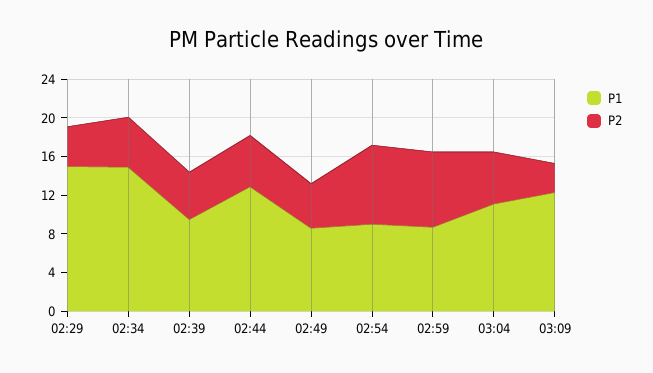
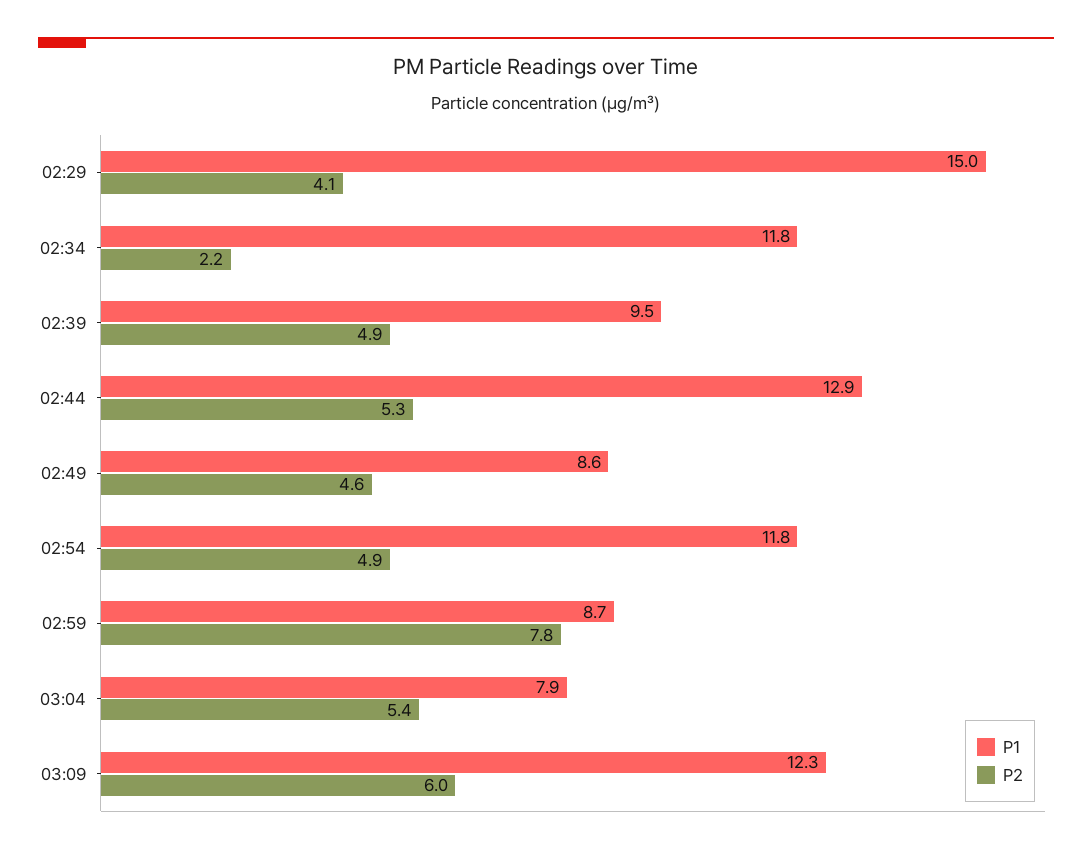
P1, 02:34: 15 -> 11.8
P2, 02:34: 5 -> 2.2
P1, 02:54: 9 -> 11.8
P2, 02:54: 8 -> 4.9
P1, 03:04: 11 -> 7.9
P2, 03:09: 3 -> 6

